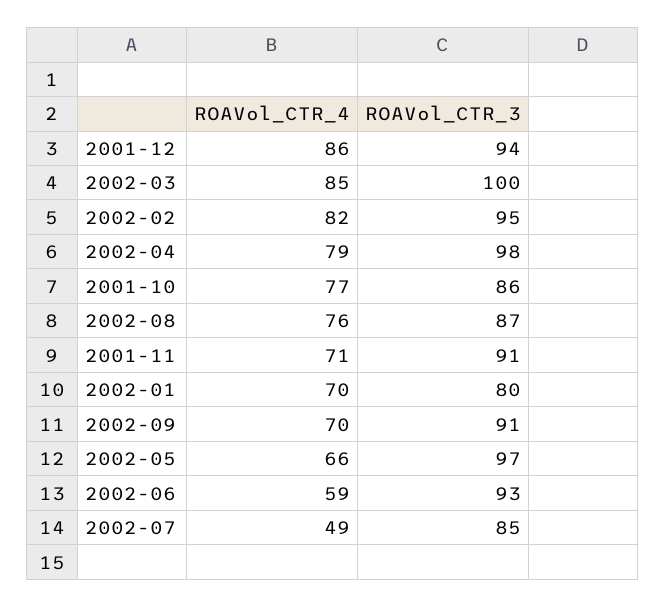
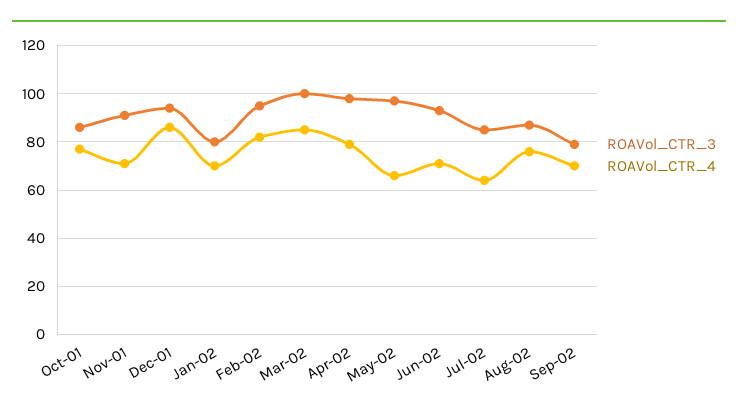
ROAVol_CTR_3, 2002-09: 91 -> 80
ROAVol_CTR_4, 2002-06: 59 -> 70
ROAVol_CTR_4, 2002-07: 49 -> 65

